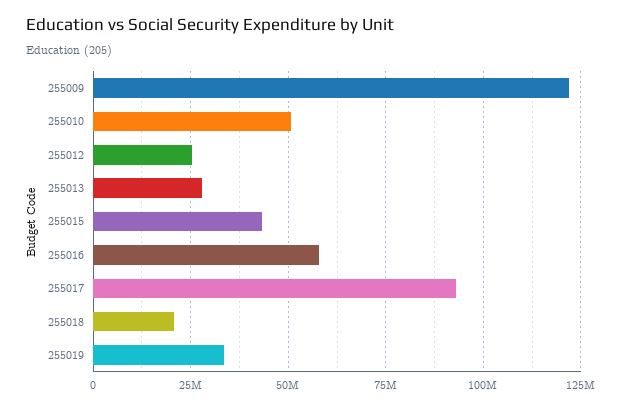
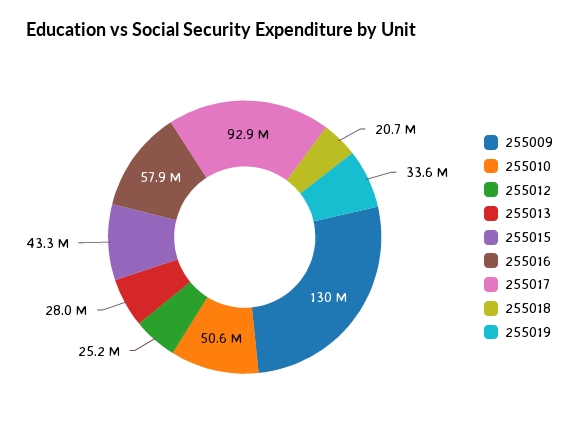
255009: 122500000 -> 130000000

